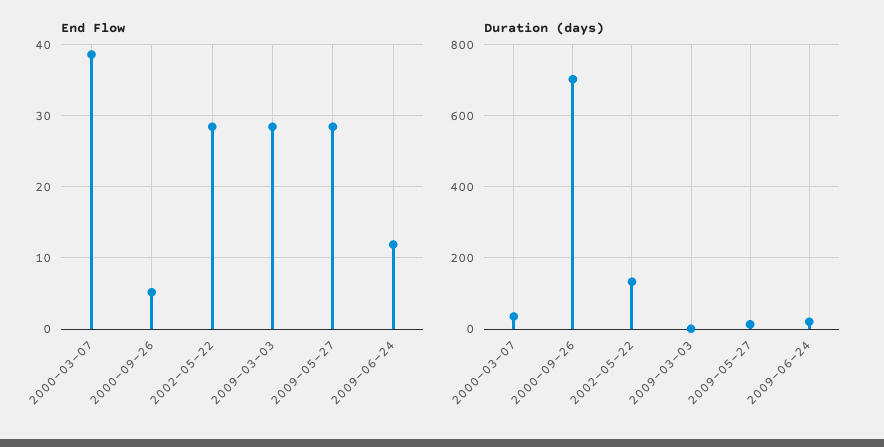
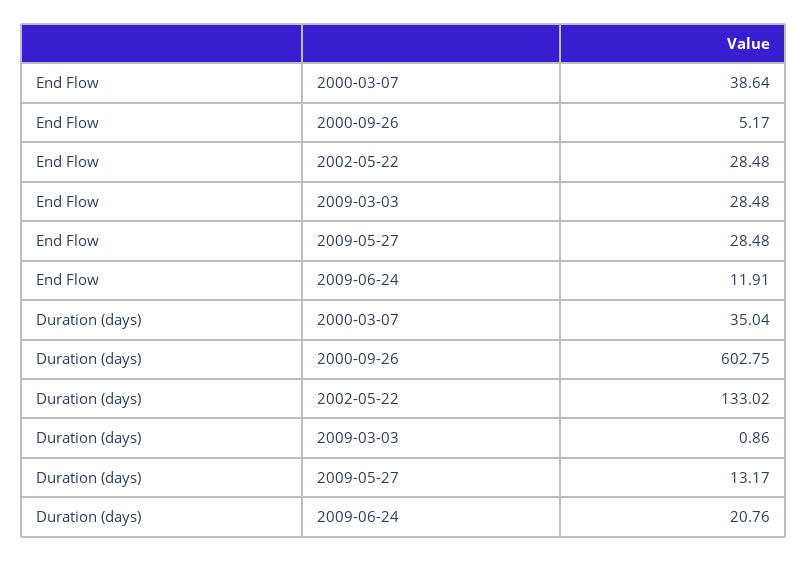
Duration (days), 2000-09-26: 700 -> 602.75

